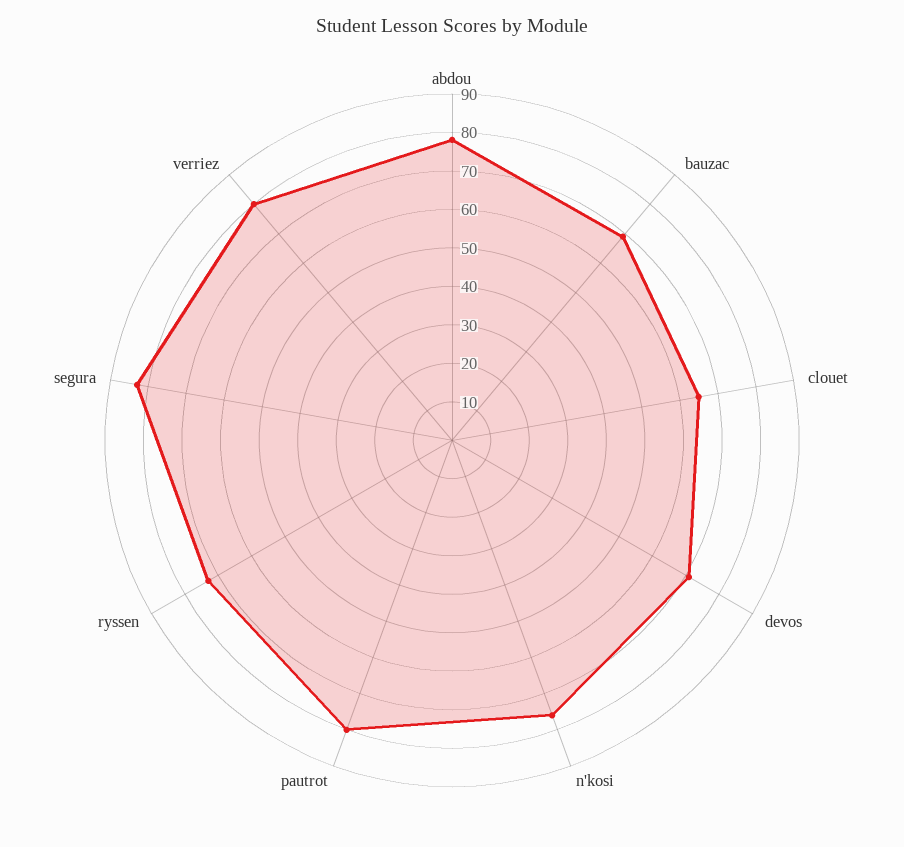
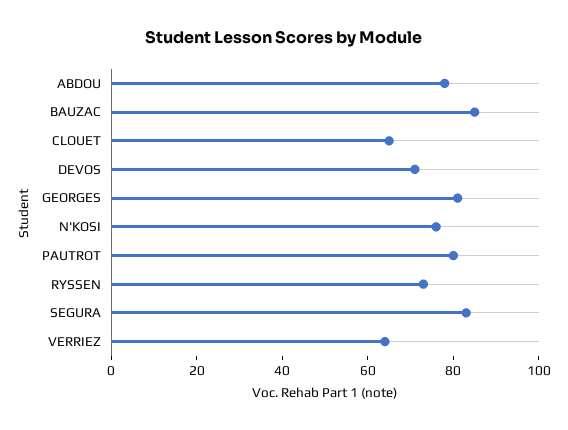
bauzac: 70 -> 85
verriez: 80 -> 65
GEORGES: none -> 80

